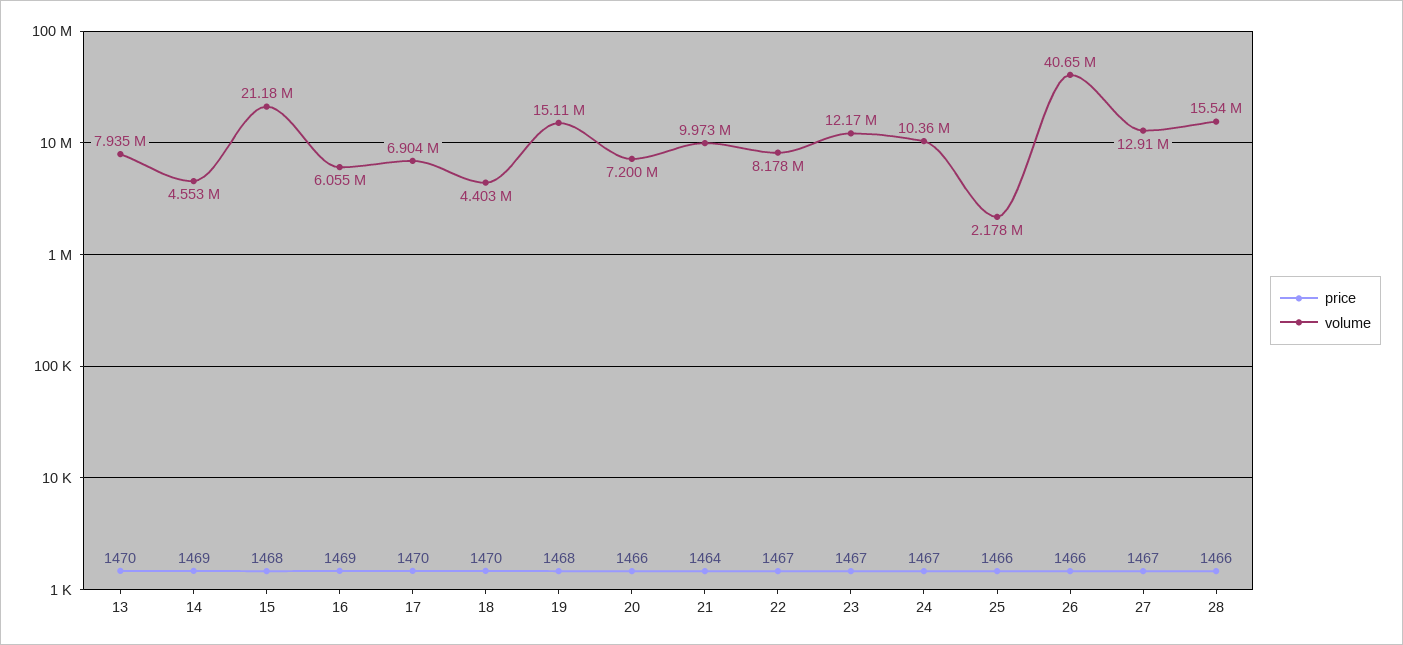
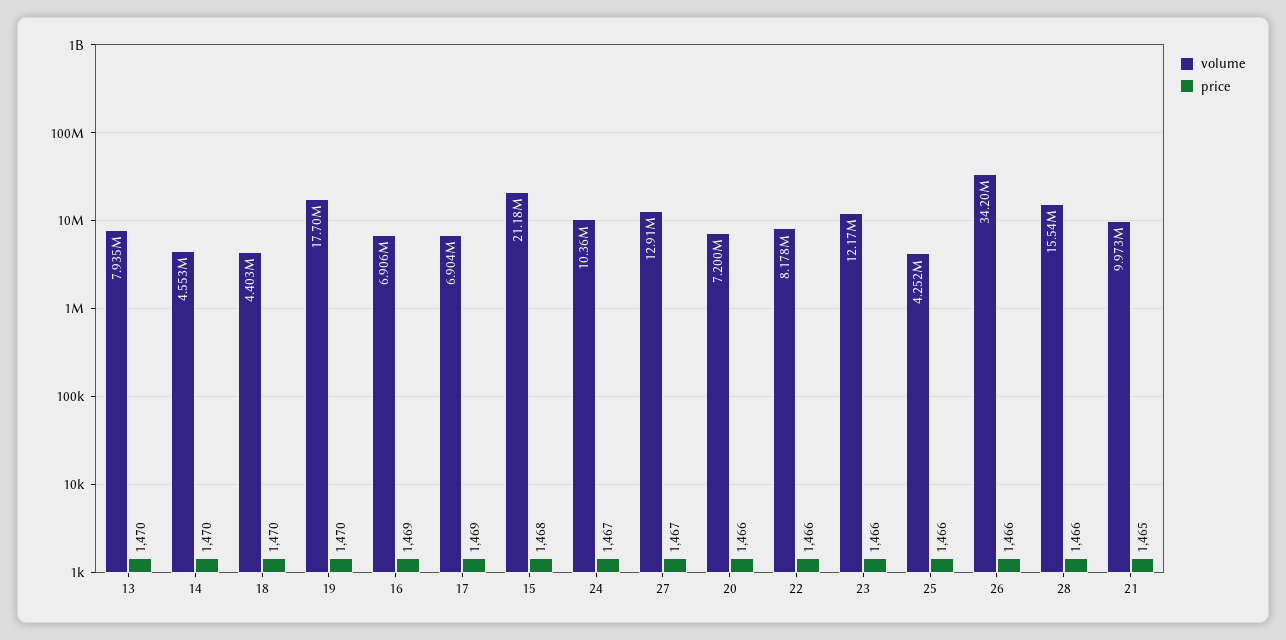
price, 14: 1469 -> 1470
volume, 16: 6055000 -> 6906000
price, 17: 1470 -> 1469
price, 19: 1468 -> 1470
volume, 19: 15110000 -> 17700000
price, 21: 1464 -> 1465
price, 22: 1467 -> 1466
price, 23: 1467 -> 1466
volume, 25: 2178000 -> 4252000
volume, 26: 40650000 -> 34200000

